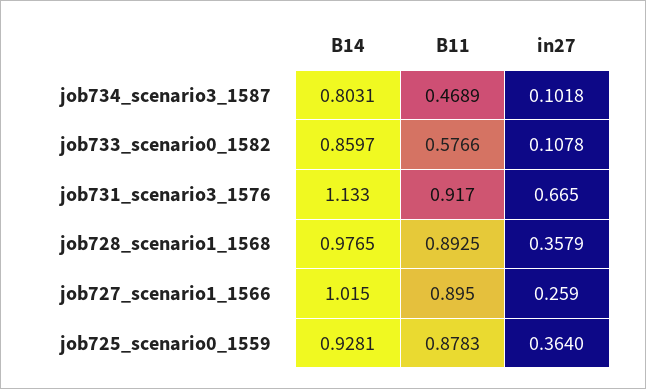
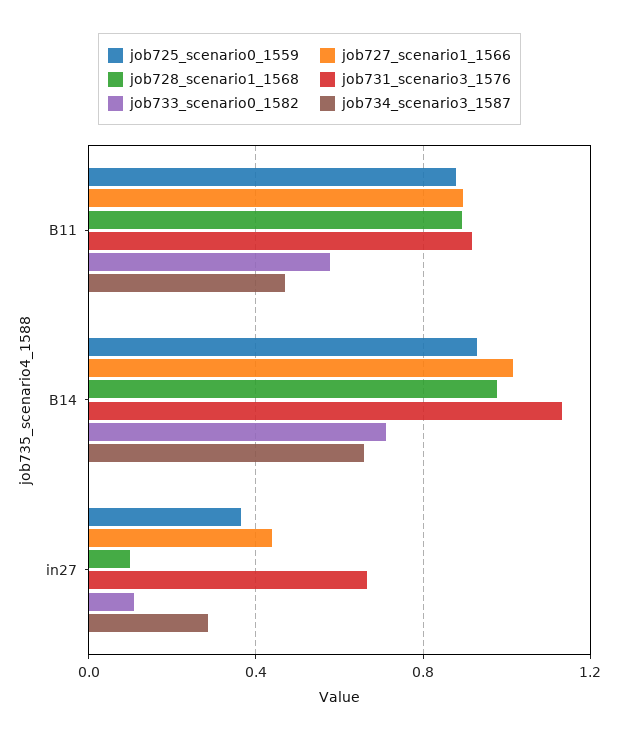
job734_scenario3_1587, B14: 0.8031 -> 0.65
job734_scenario3_1587, in27: 0.1018 -> 0.3
job733_scenario0_1582, B14: 0.8597 -> 0.7
job728_scenario1_1568, in27: 0.3579 -> 0.1
job727_scenario1_1566, in27: 0.259 -> 0.45

